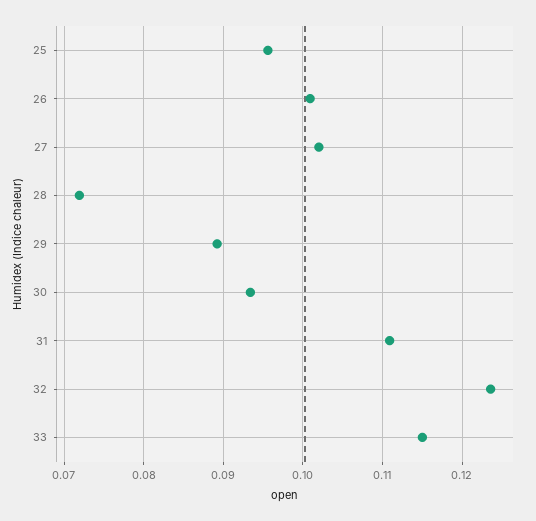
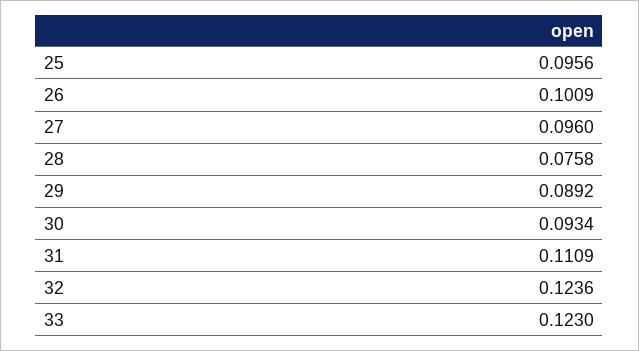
27: 0.102 -> 0.096
28: 0.072 -> 0.0758
33: 0.115 -> 0.123

